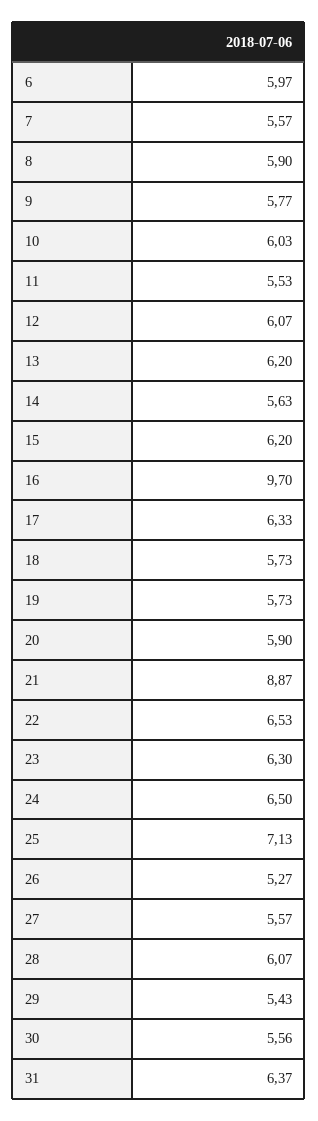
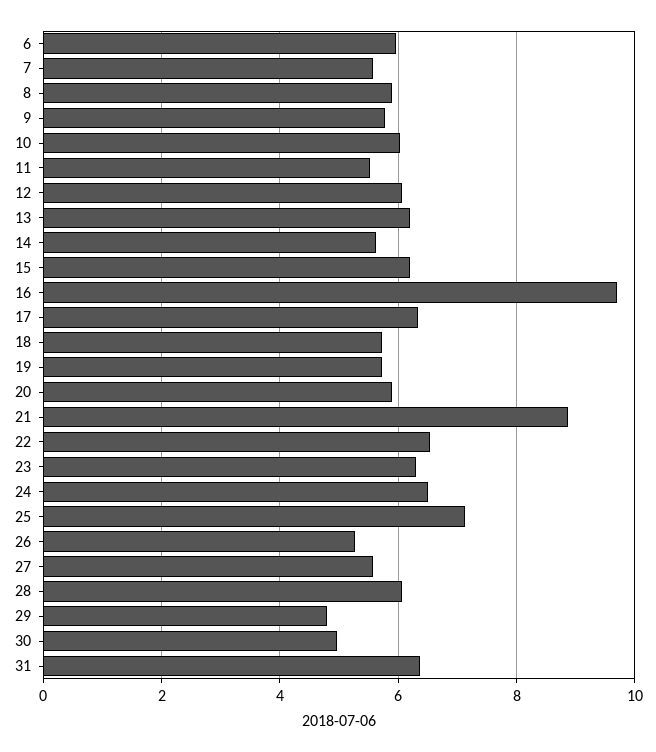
29: 5.43 -> 4.8
30: 5.56 -> 5

